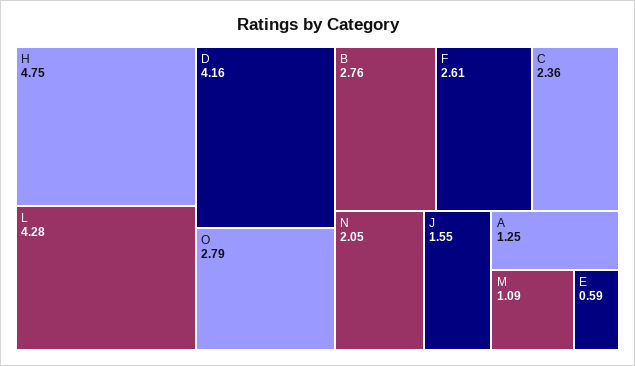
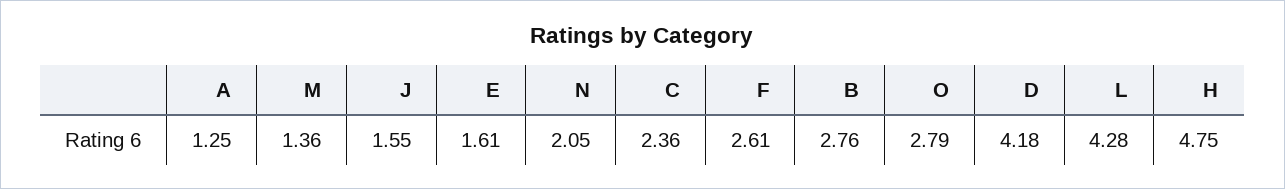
D: 4.16 -> 4.18
M: 1.09 -> 1.36
E: 0.59 -> 1.61

